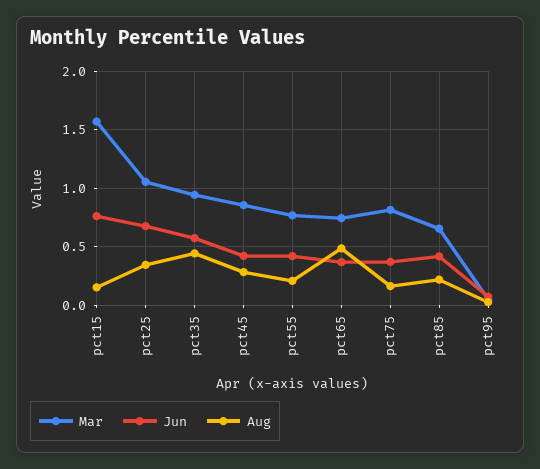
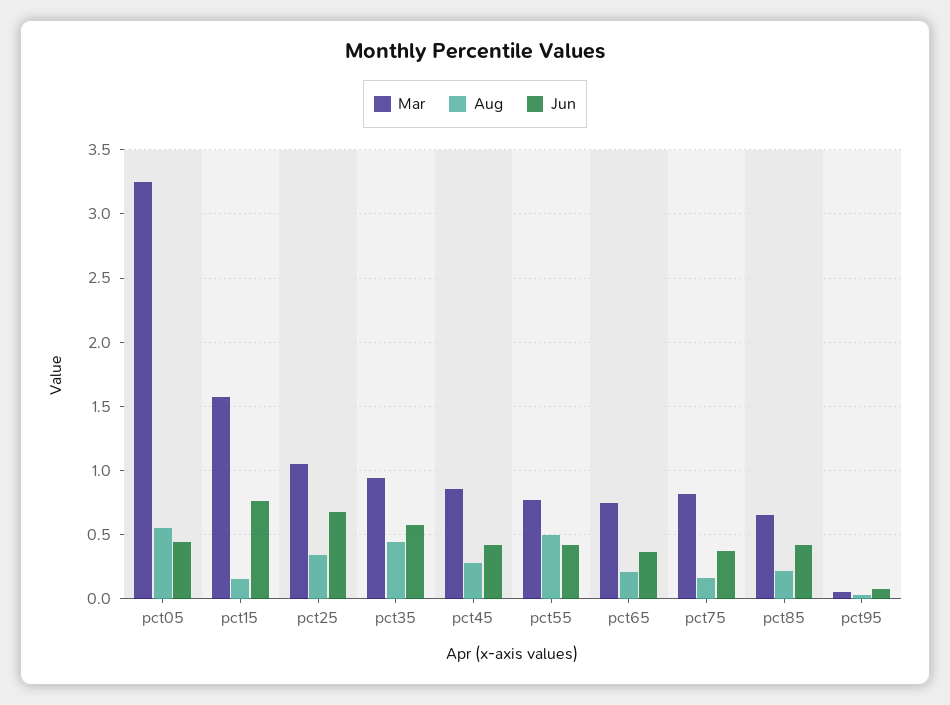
Aug, pct55: 0.2 -> 0.5
Aug, pct65: 0.5 -> 0.2
Mar, pct05: none -> 3.25
Aug, pct05: none -> 0.55
Jun, pct05: none -> 0.45

